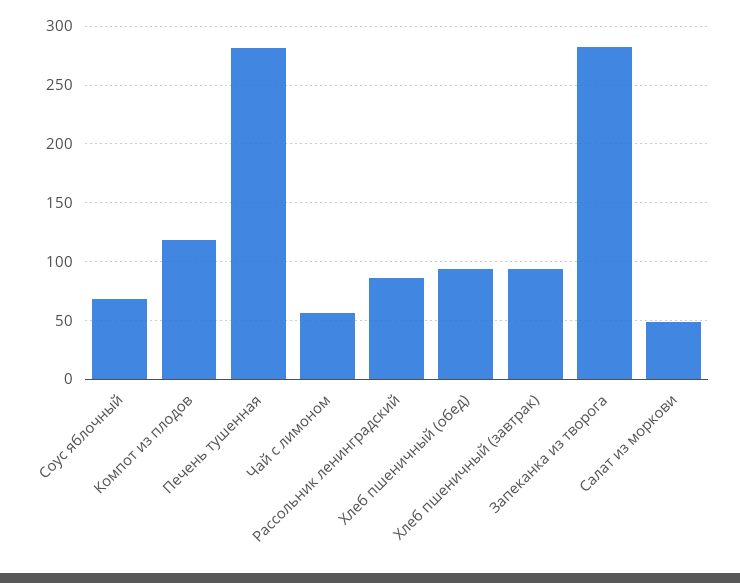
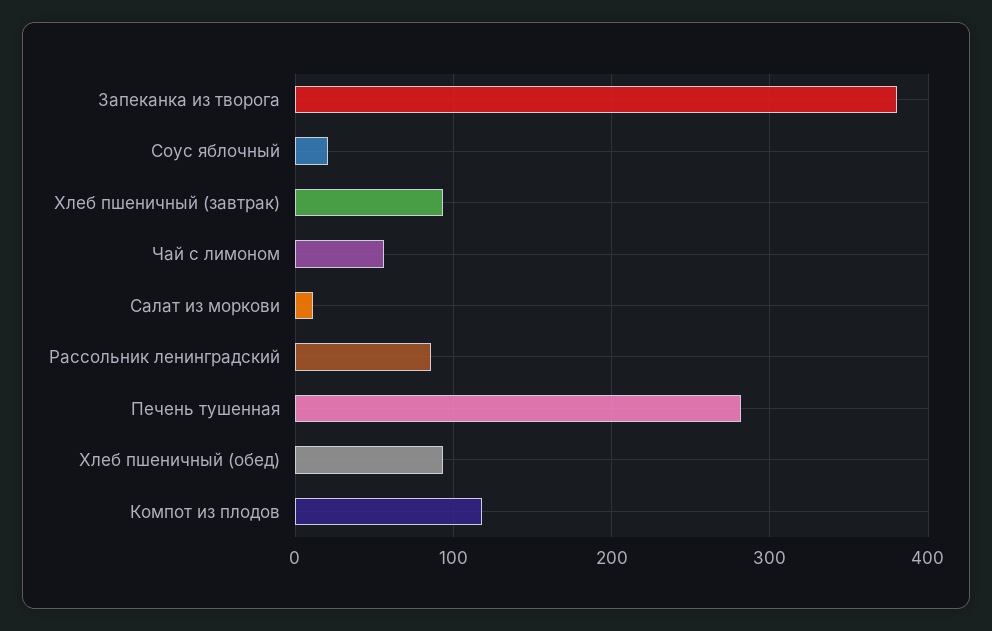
Соус яблочный: 70 -> 20
Запеканка из творога: 280 -> 380
Салат из моркови: 50 -> 10

